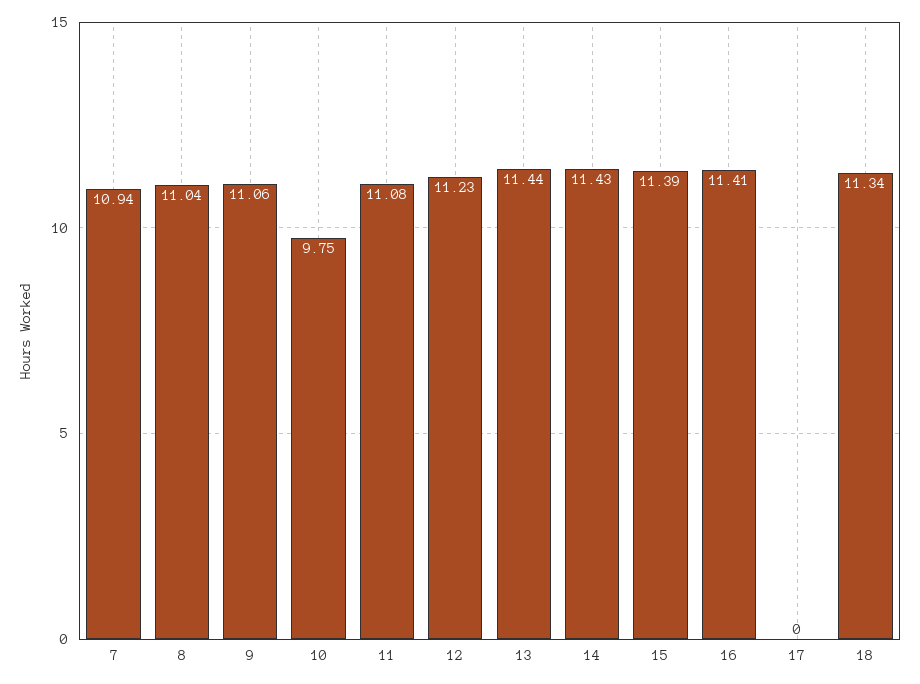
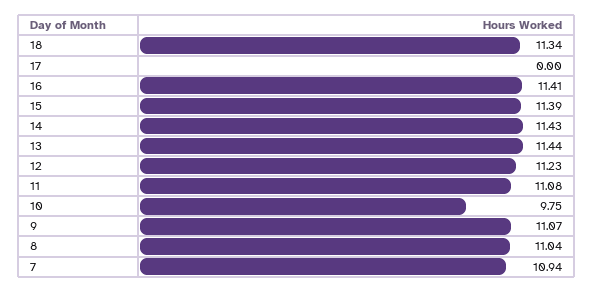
9: 11.06 -> 11.07

